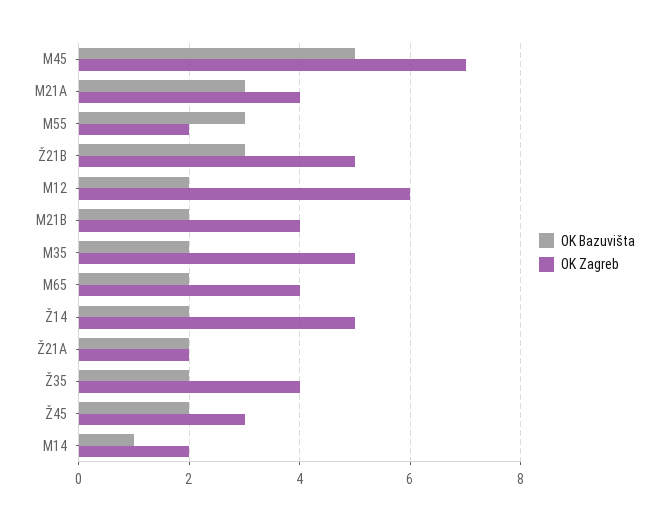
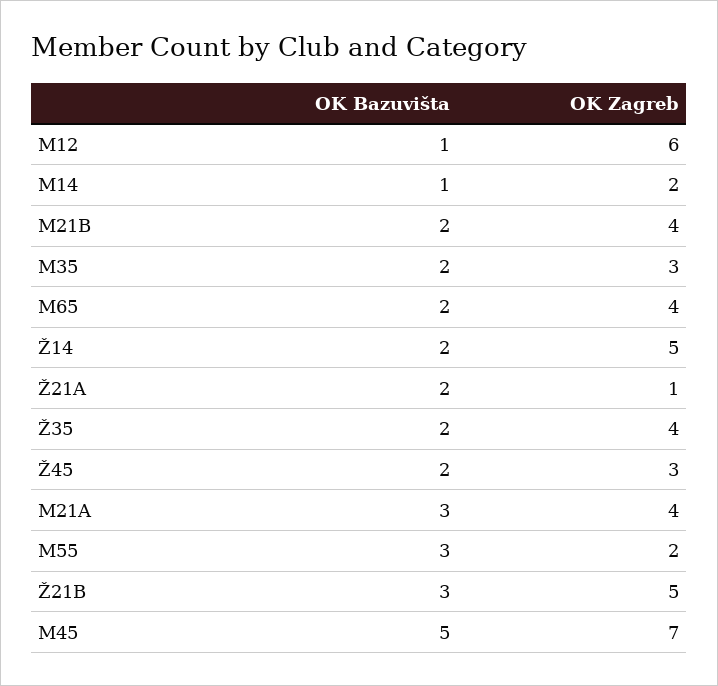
OK Bazuvišta, M12: 2 -> 1
OK Zagreb, M35: 5 -> 3
OK Zagreb, Ž21A: 2 -> 1

